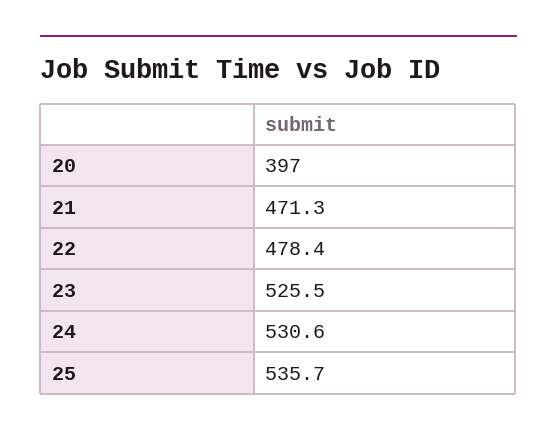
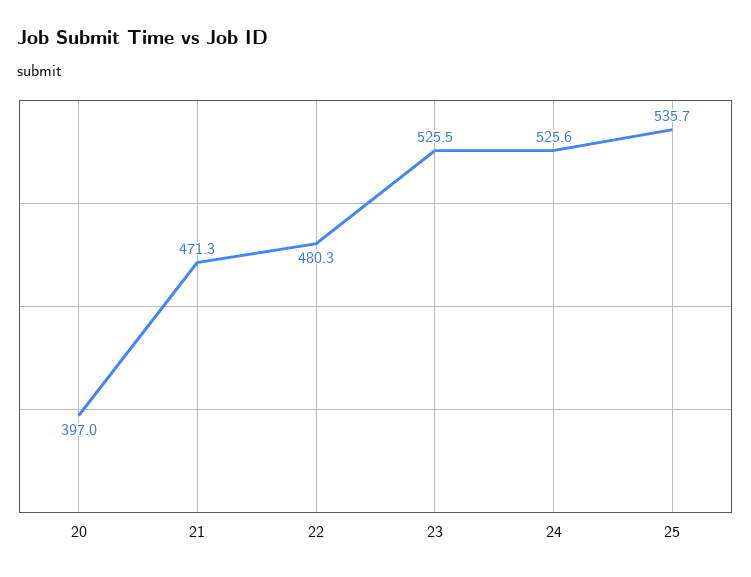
22: 478.4 -> 480.3
24: 530.6 -> 525.6

